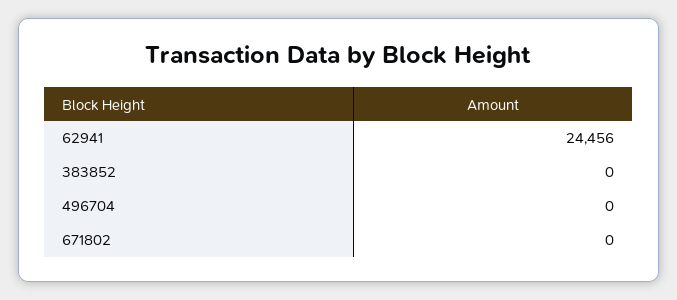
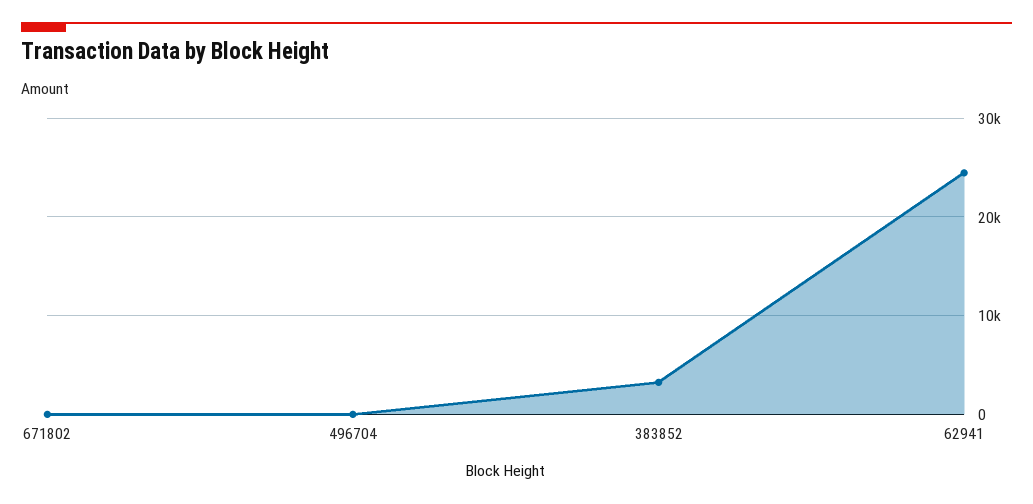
383852: 0 -> 3000

